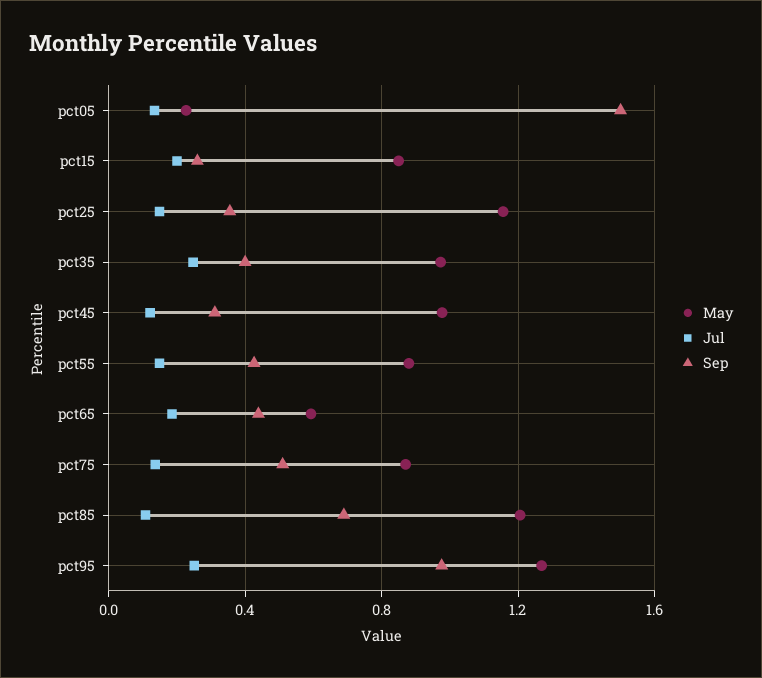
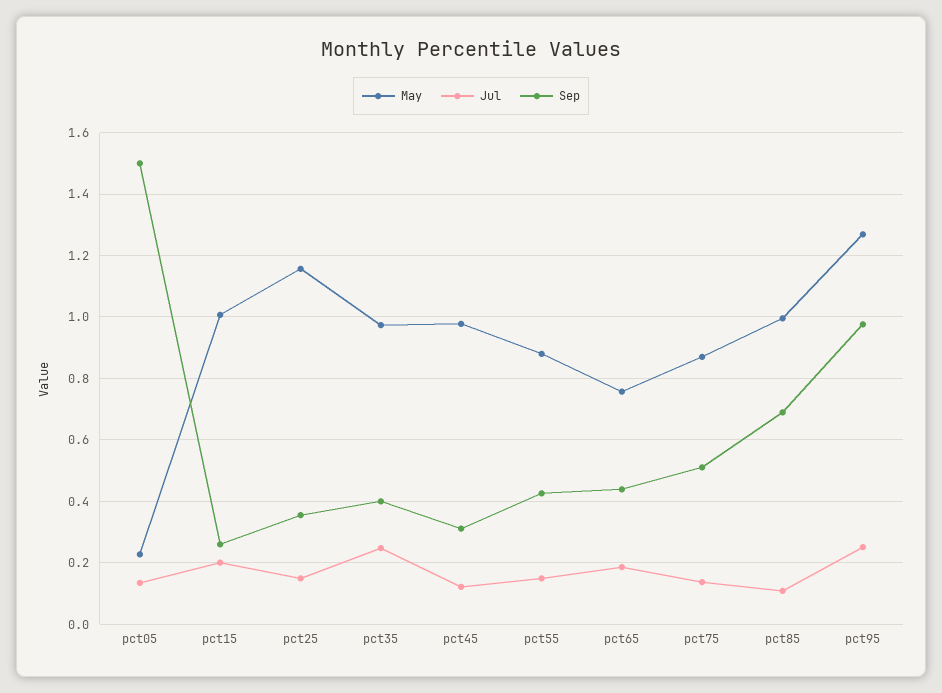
May, pct15: 0.85 -> 1
May, pct65: 0.6 -> 0.76
May, pct85: 1.2 -> 1

